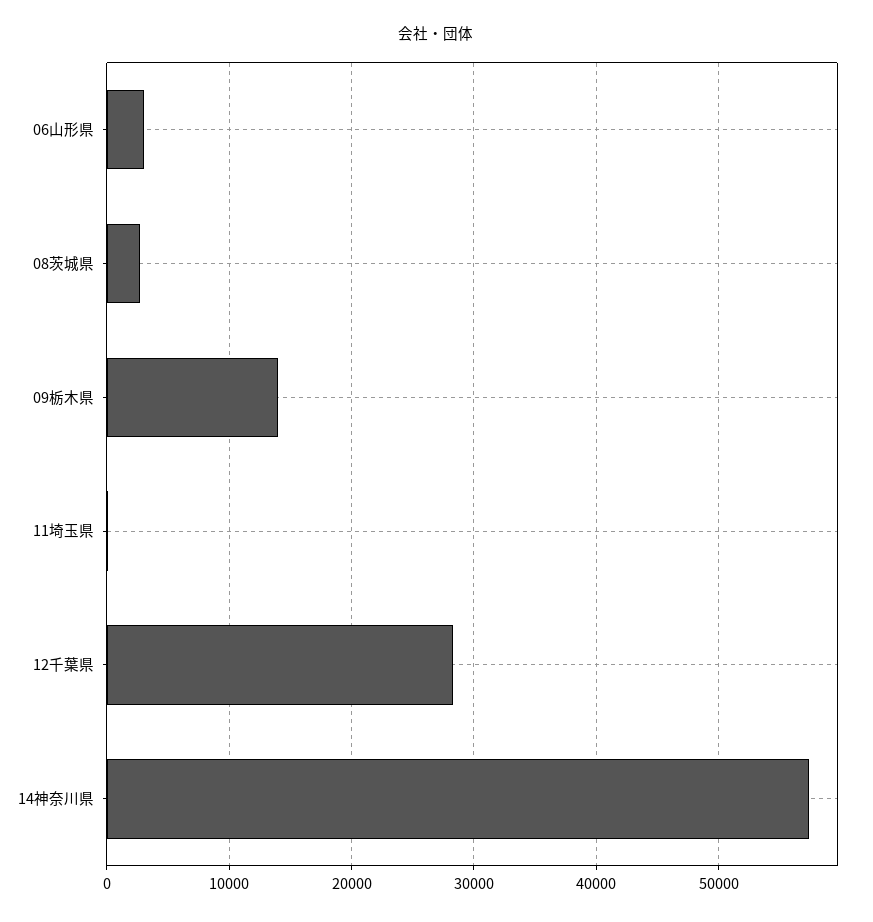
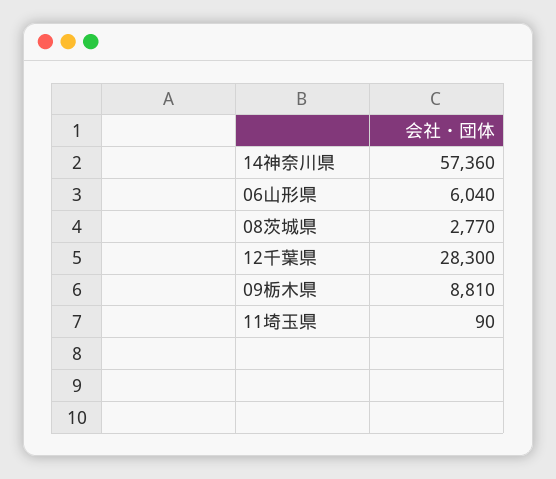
06山形県: 3000 -> 6040
09栃木県: 14000 -> 8810

